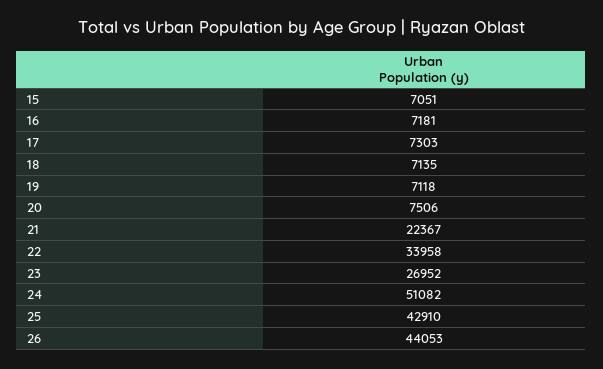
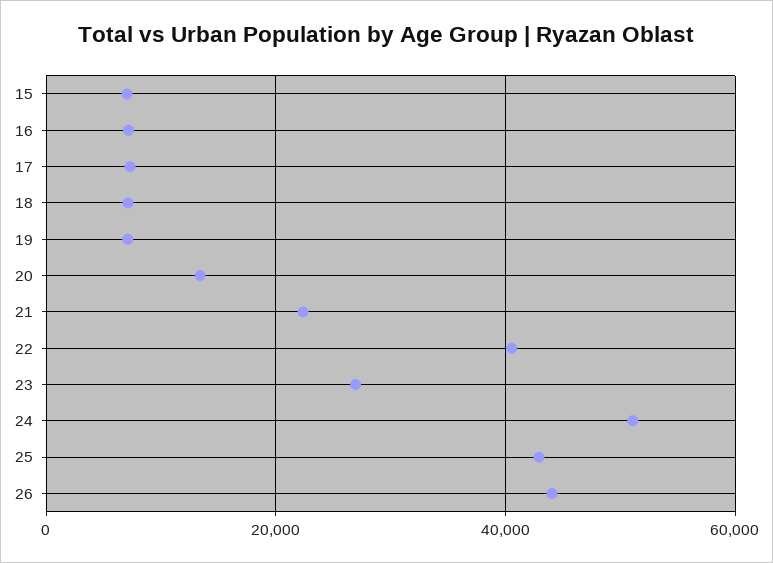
20: 7506 -> 14000
22: 33958 -> 40000

